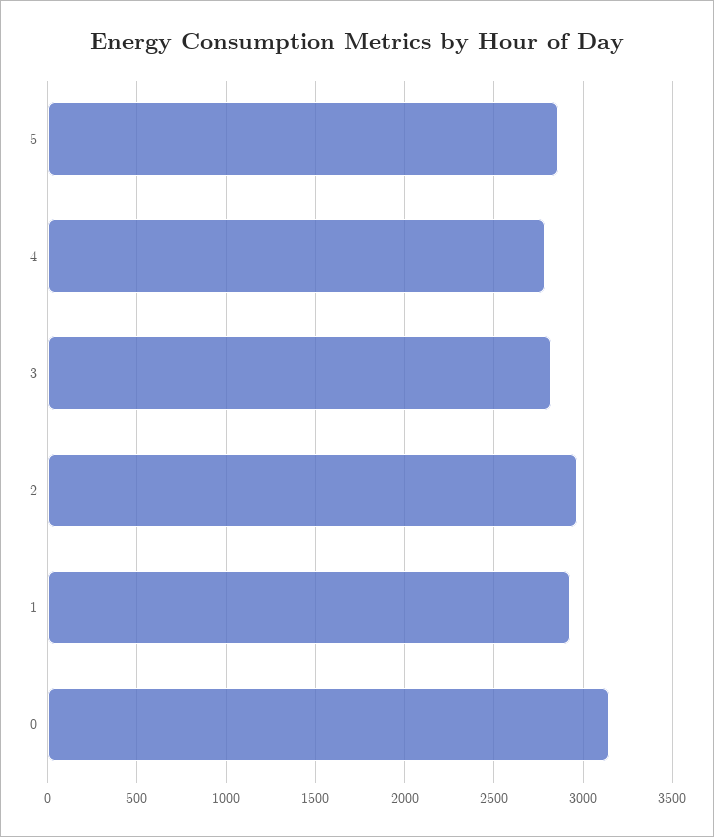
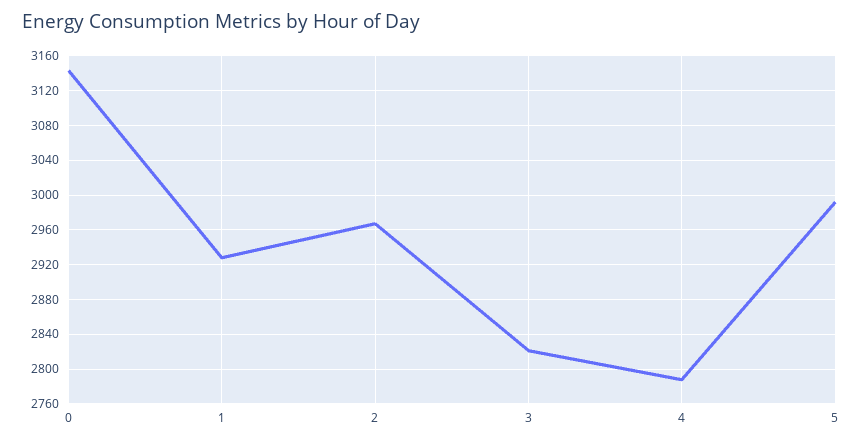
5: 2850 -> 2990

